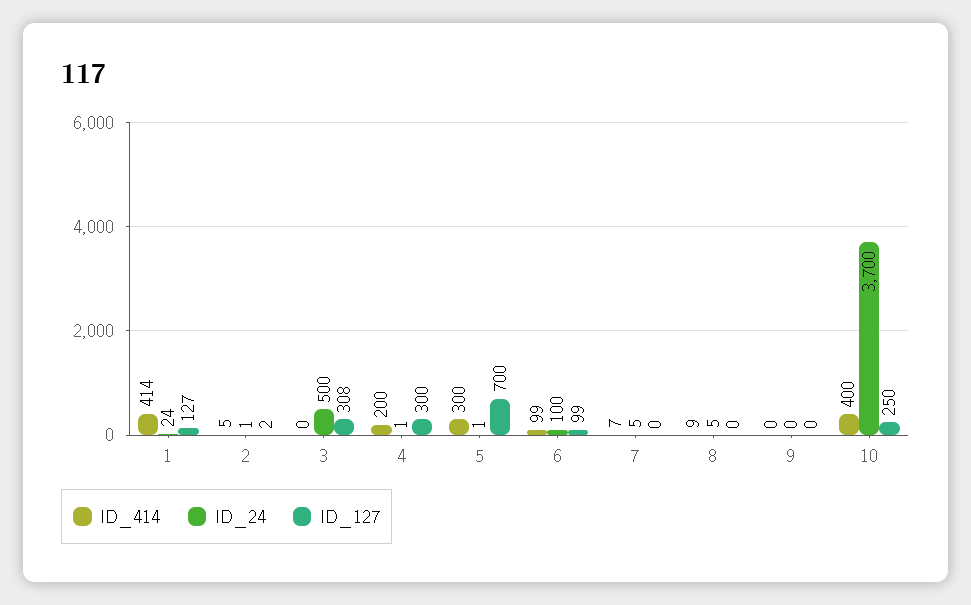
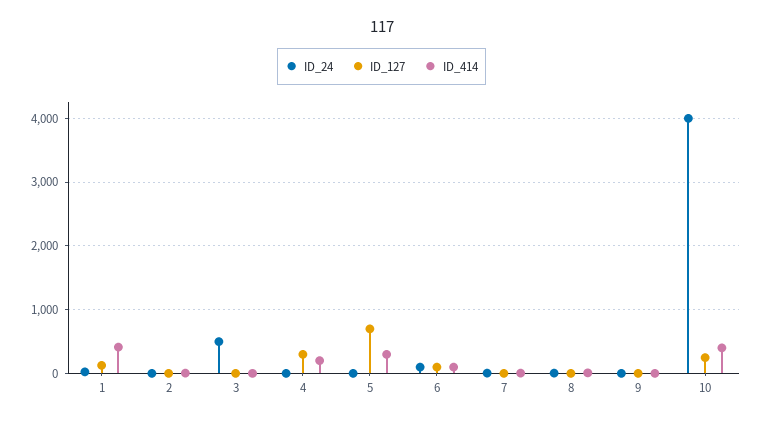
ID_127, 3: 308 -> 0
ID_24, 10: 3700 -> 4000

